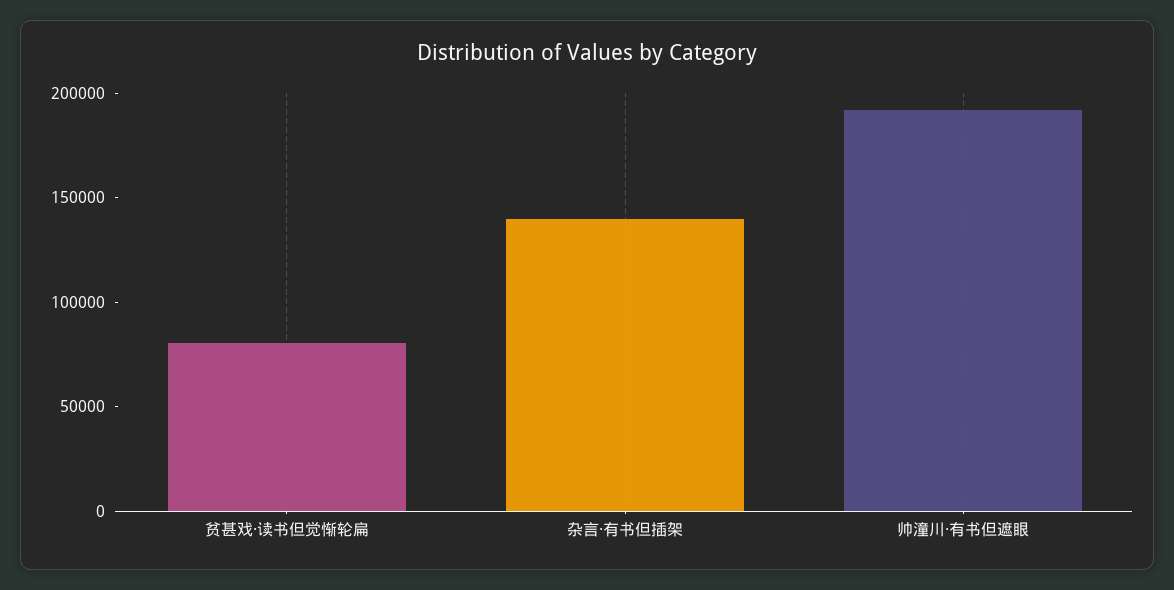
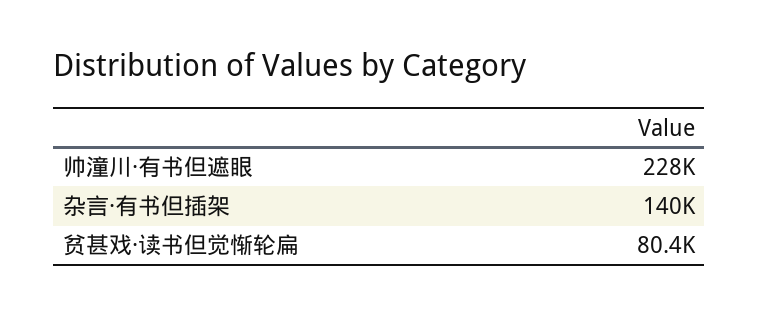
帅潼川·有书但遮眼: 190000 -> 228000

